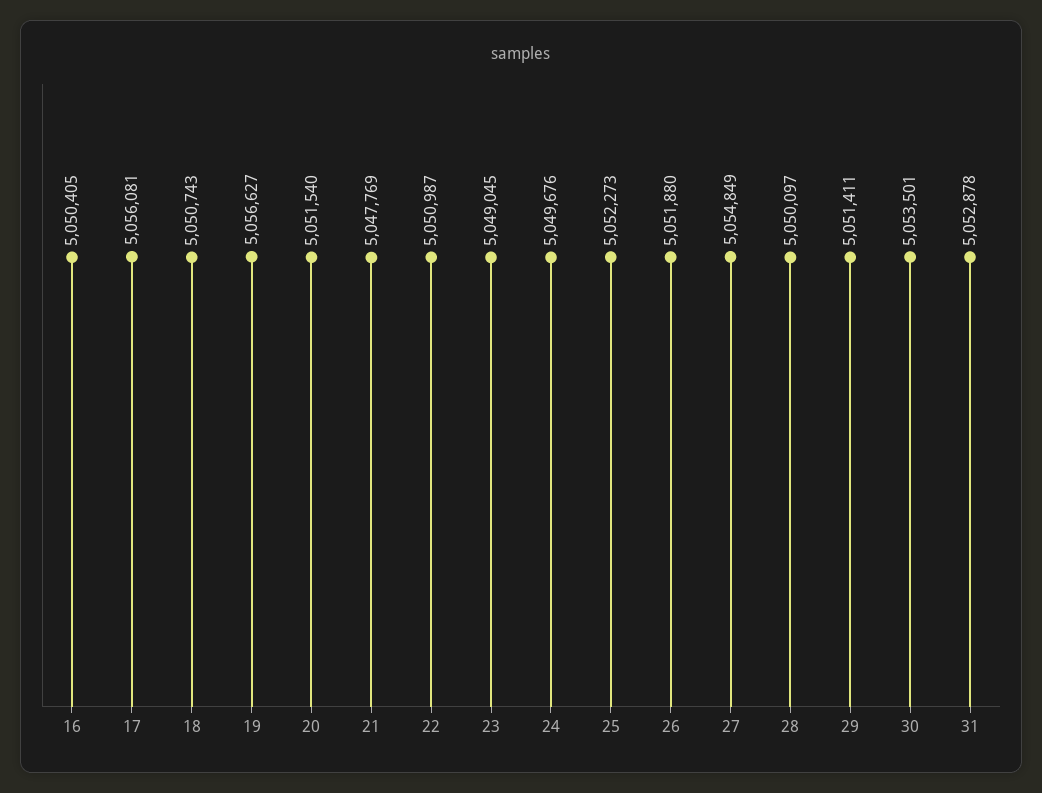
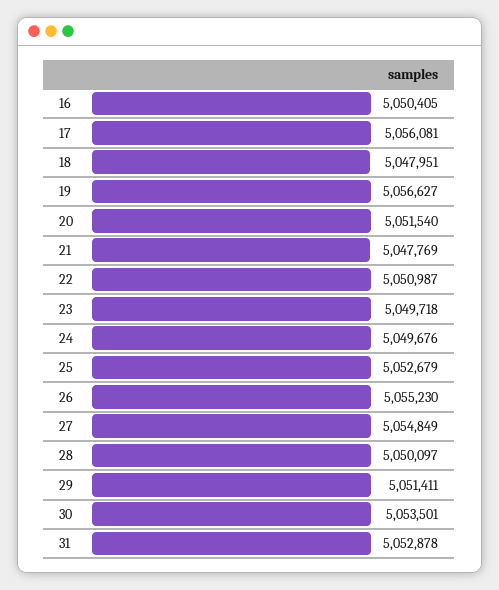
18: 5050743 -> 5047951
23: 5049045 -> 5049718
25: 5052273 -> 5052679
26: 5051880 -> 5055230

